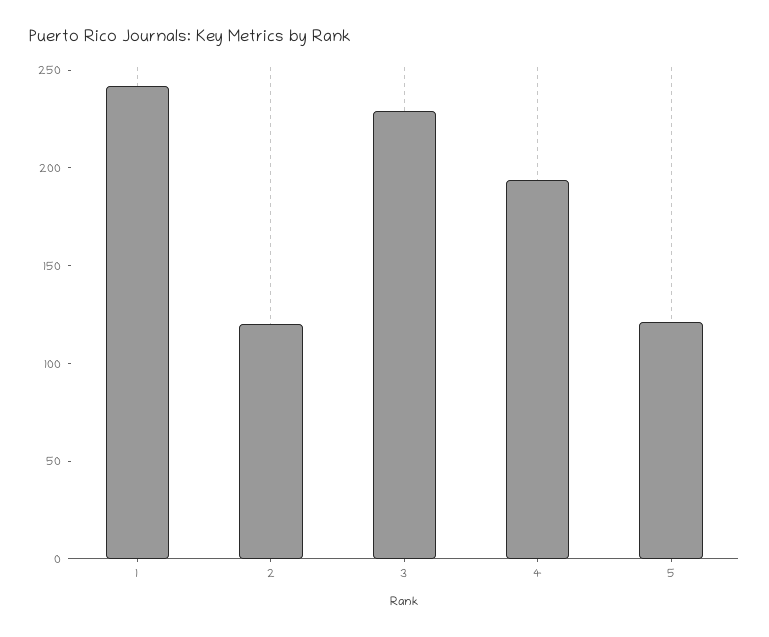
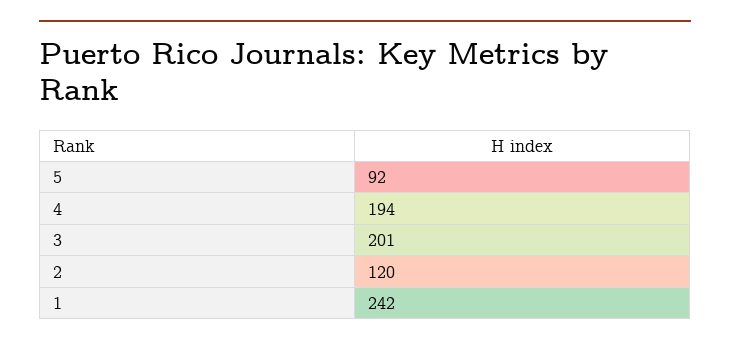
3: 230 -> 201
5: 120 -> 92

